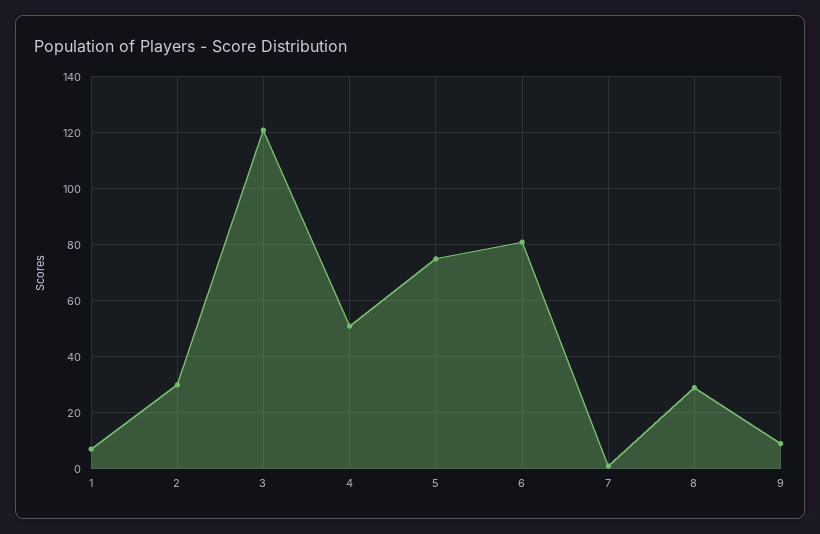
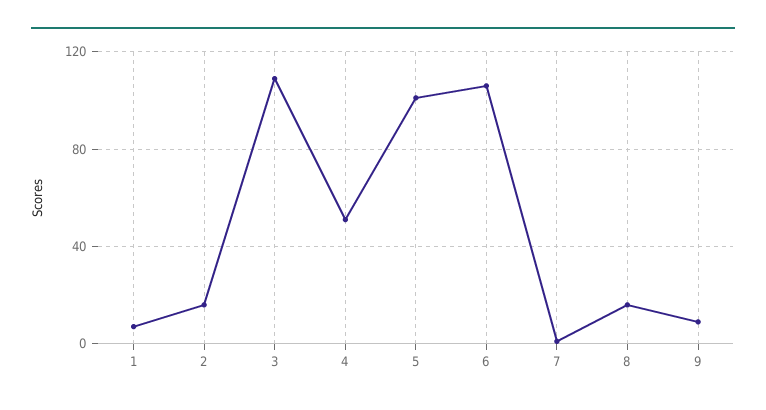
2: 30 -> 15
3: 120 -> 110
5: 75 -> 100
6: 80 -> 105
8: 30 -> 15

